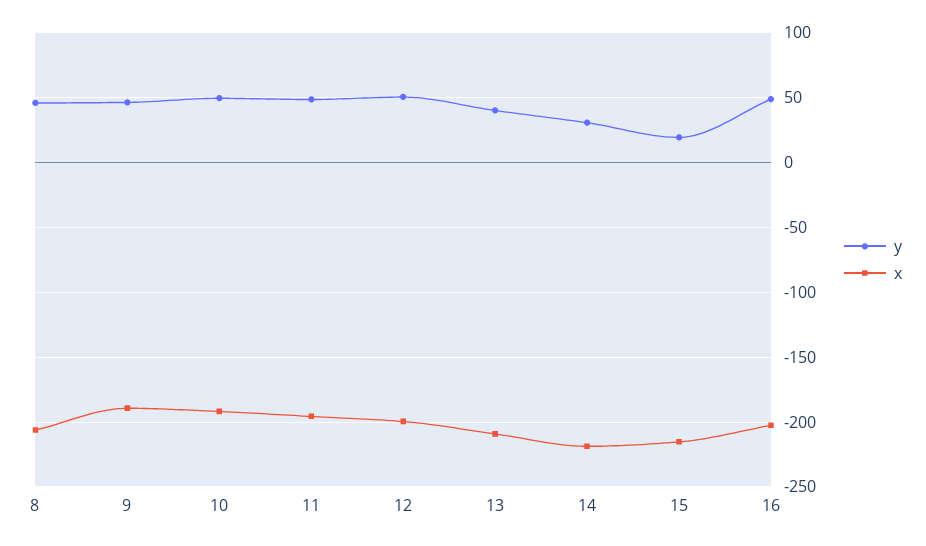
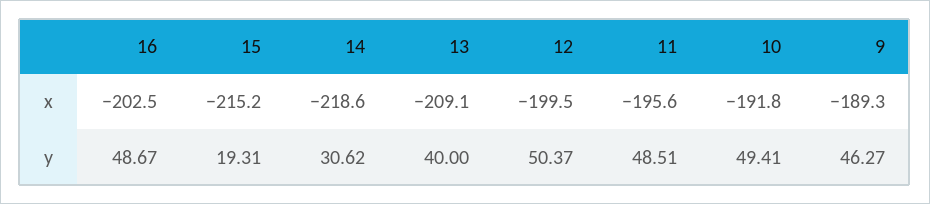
y, 8: 45 -> none
x, 8: -205 -> none

